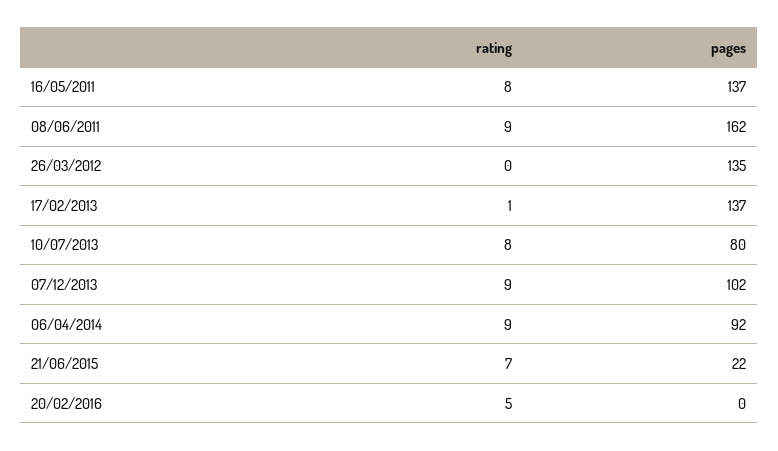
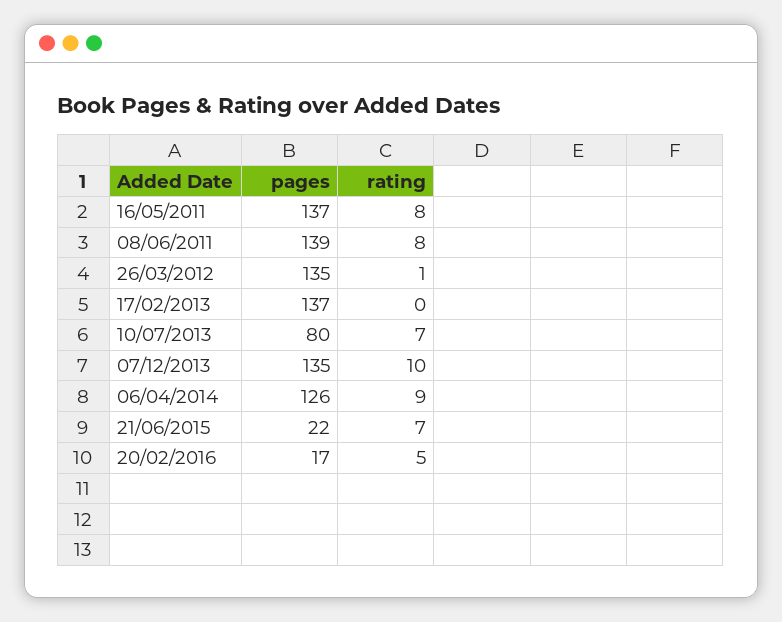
rating, 08/06/2011: 9 -> 8
pages, 08/06/2011: 162 -> 139
rating, 26/03/2012: 0 -> 1
rating, 17/02/2013: 1 -> 0
rating, 10/07/2013: 8 -> 7
rating, 07/12/2013: 9 -> 10
pages, 07/12/2013: 102 -> 135
pages, 06/04/2014: 92 -> 126
pages, 20/02/2016: 0 -> 17

